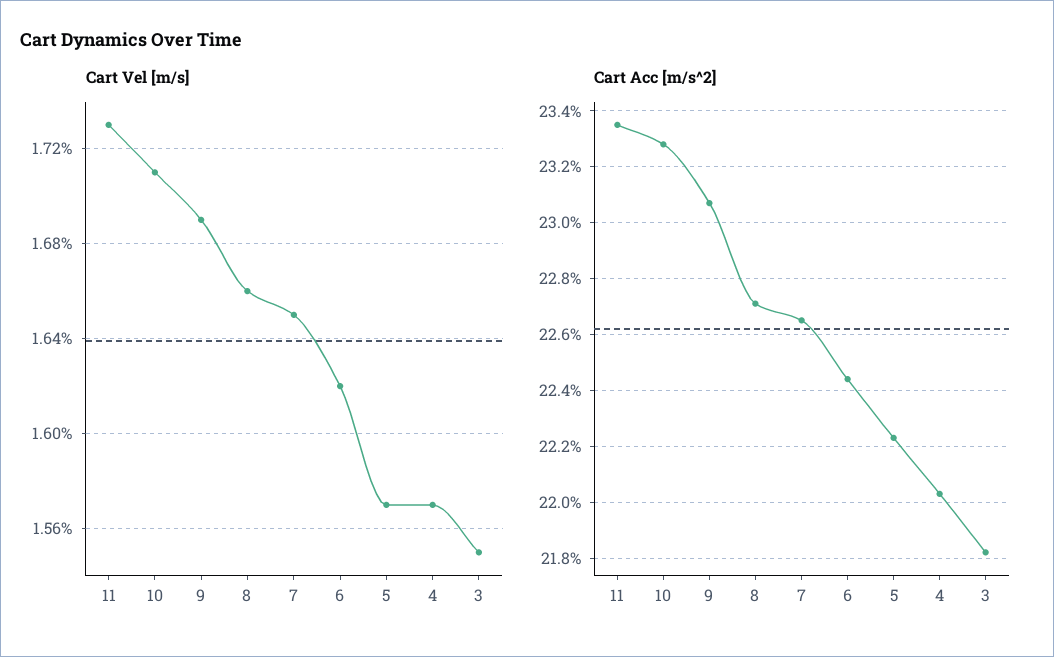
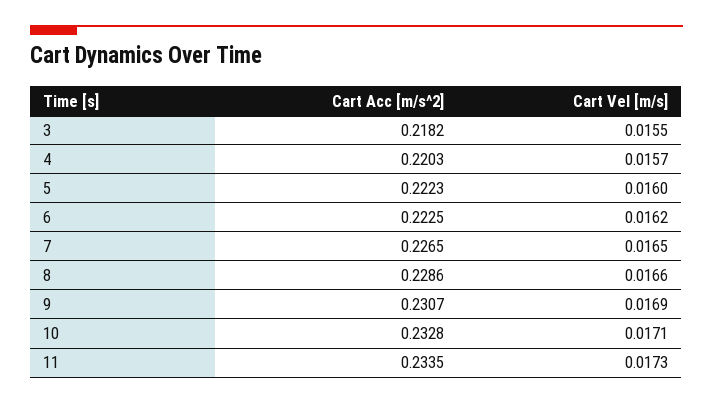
Cart Vel [m/s], 5: 0.0157 -> 0.016
Cart Acc [m/s^2], 8: 0.227 -> 0.2286
Cart Acc [m/s^2], 6: 0.2245 -> 0.2225

